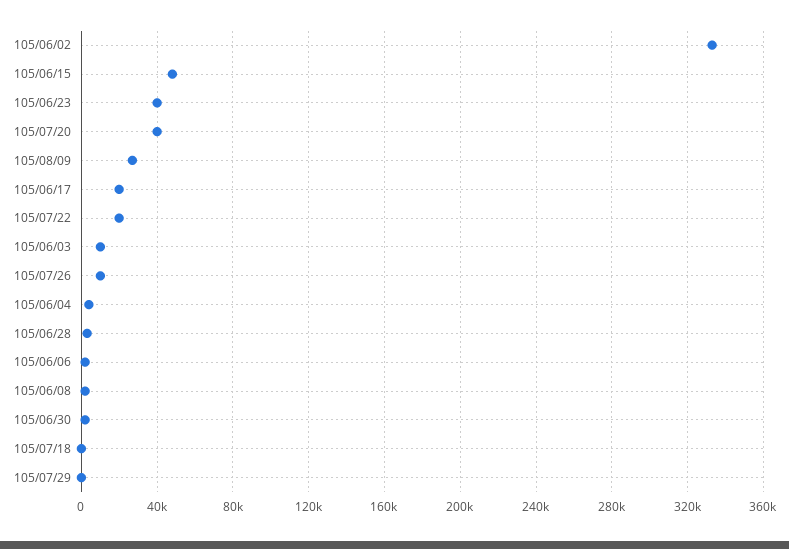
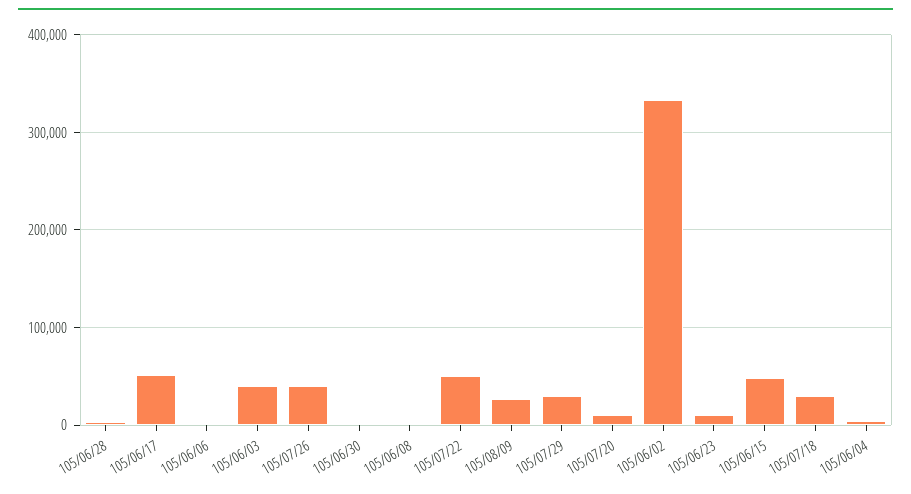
105/06/23: 40000 -> 10000
105/07/20: 40000 -> 10000
105/06/17: 20000 -> 50000
105/07/22: 20000 -> 50000
105/06/03: 10000 -> 40000
105/07/26: 10000 -> 40000
105/07/18: 0 -> 30000
105/07/29: 0 -> 30000

